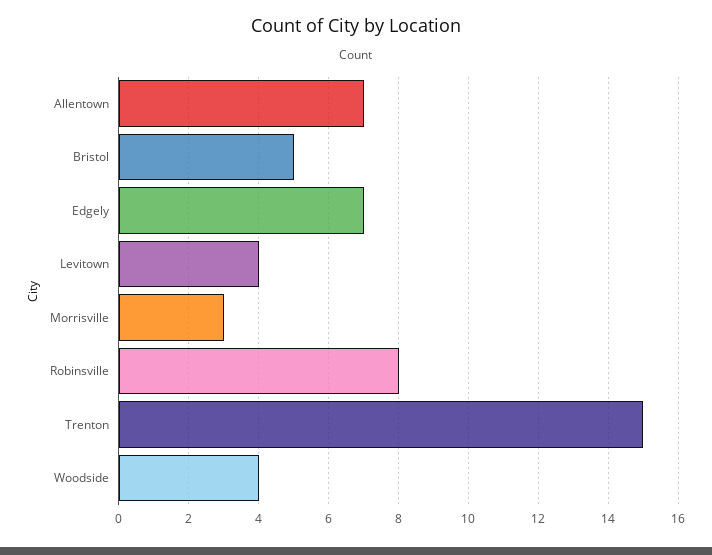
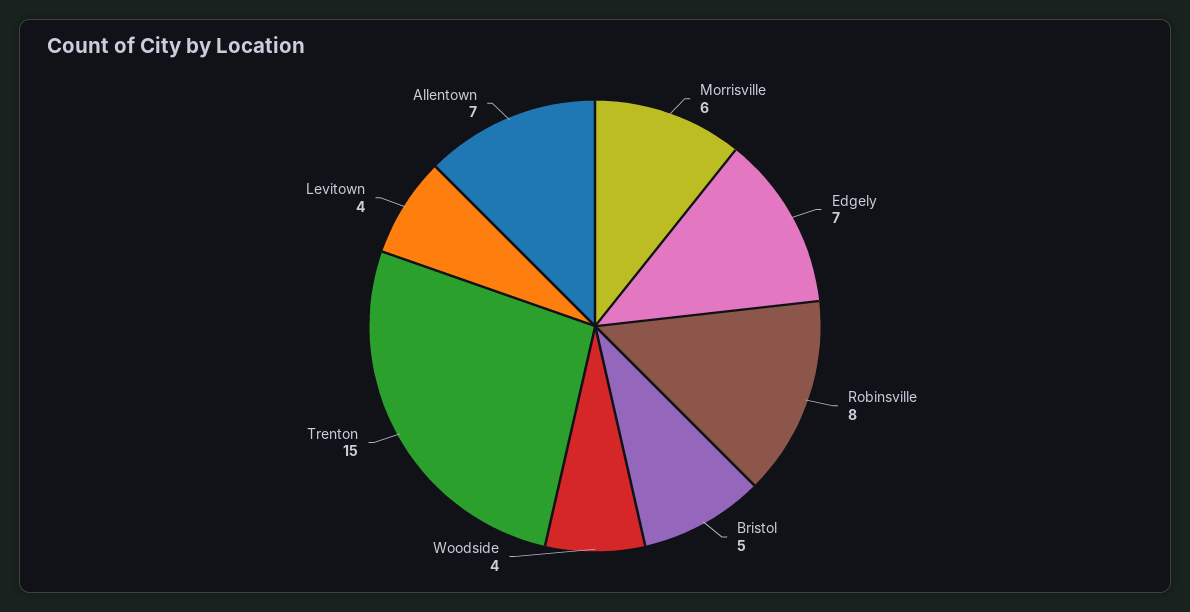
Morrisville: 3 -> 6

